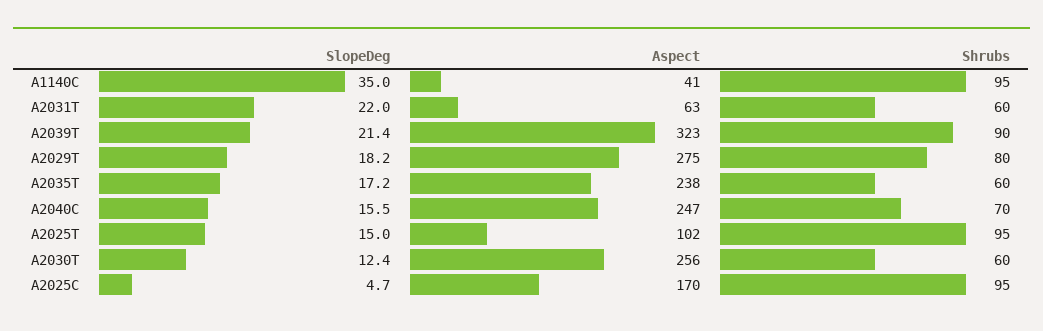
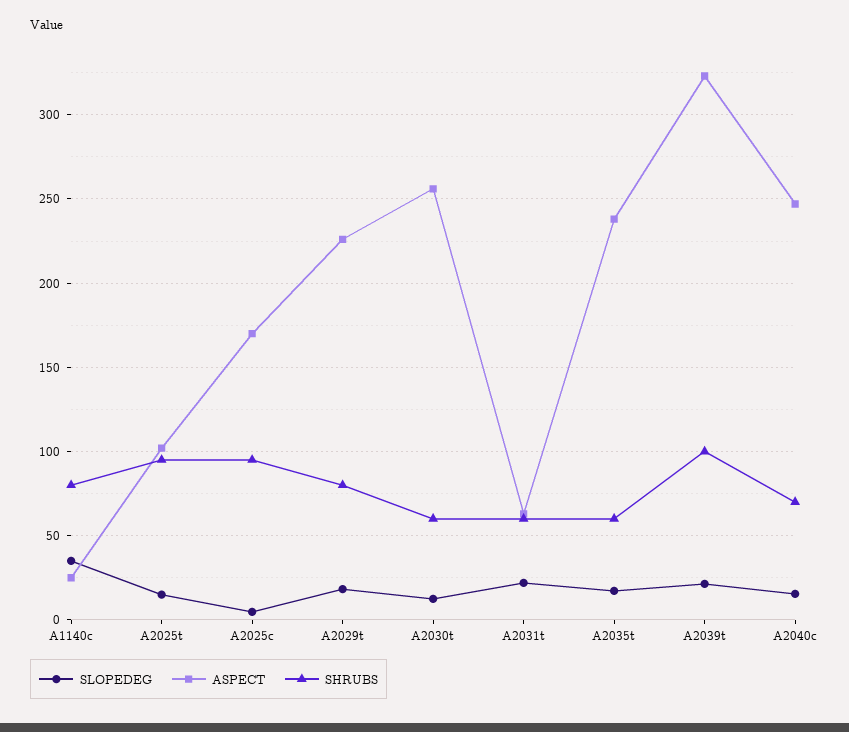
Aspect, A1140C: 41 -> 25
Shrubs, A1140C: 95 -> 80
Shrubs, A2039T: 90 -> 100
Aspect, A2029T: 275 -> 225

